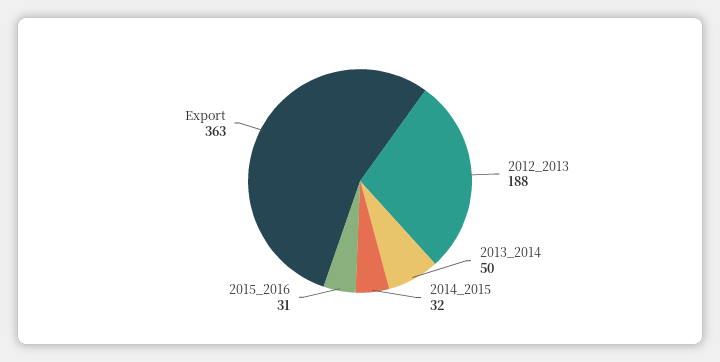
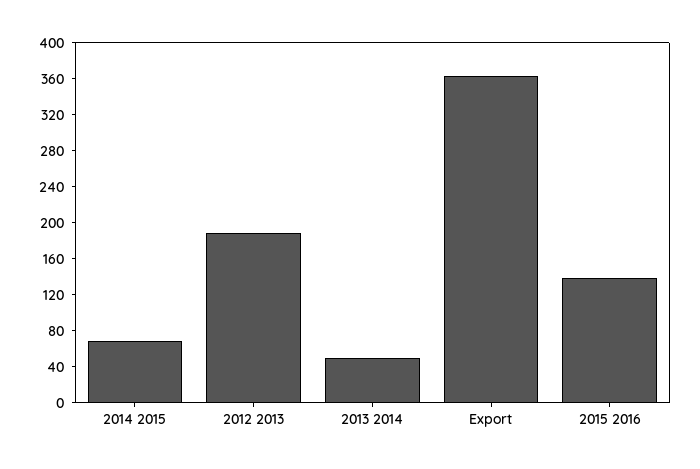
2014_2015: 32 -> 70
2015_2016: 31 -> 140

